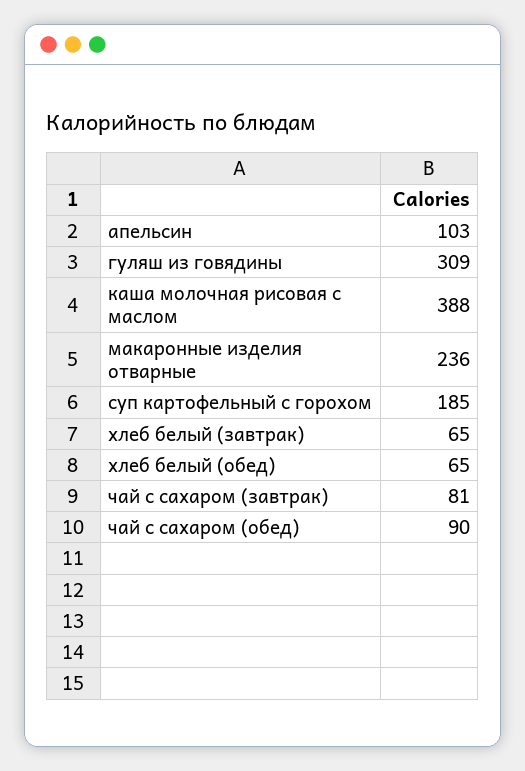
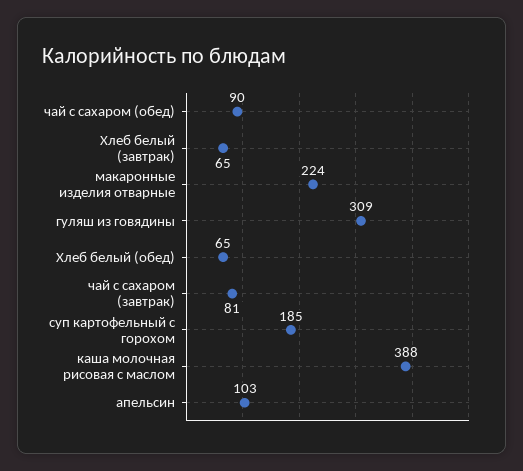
макаронные изделия отварные: 236 -> 224

